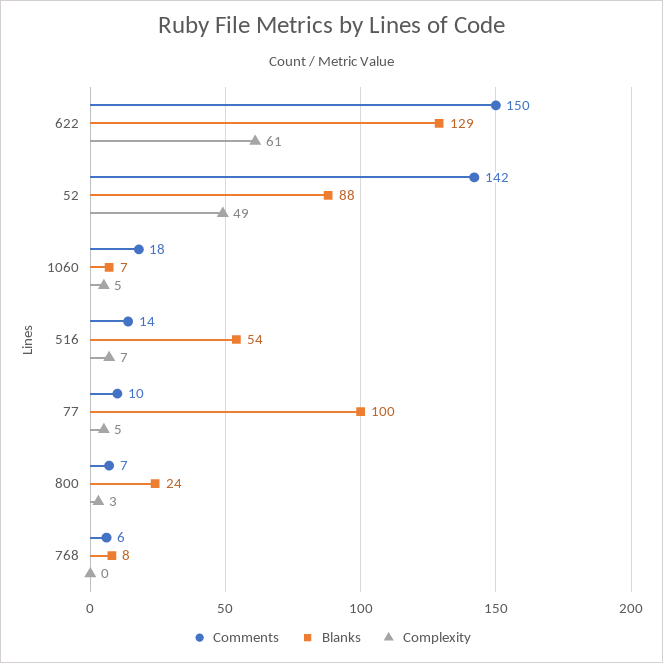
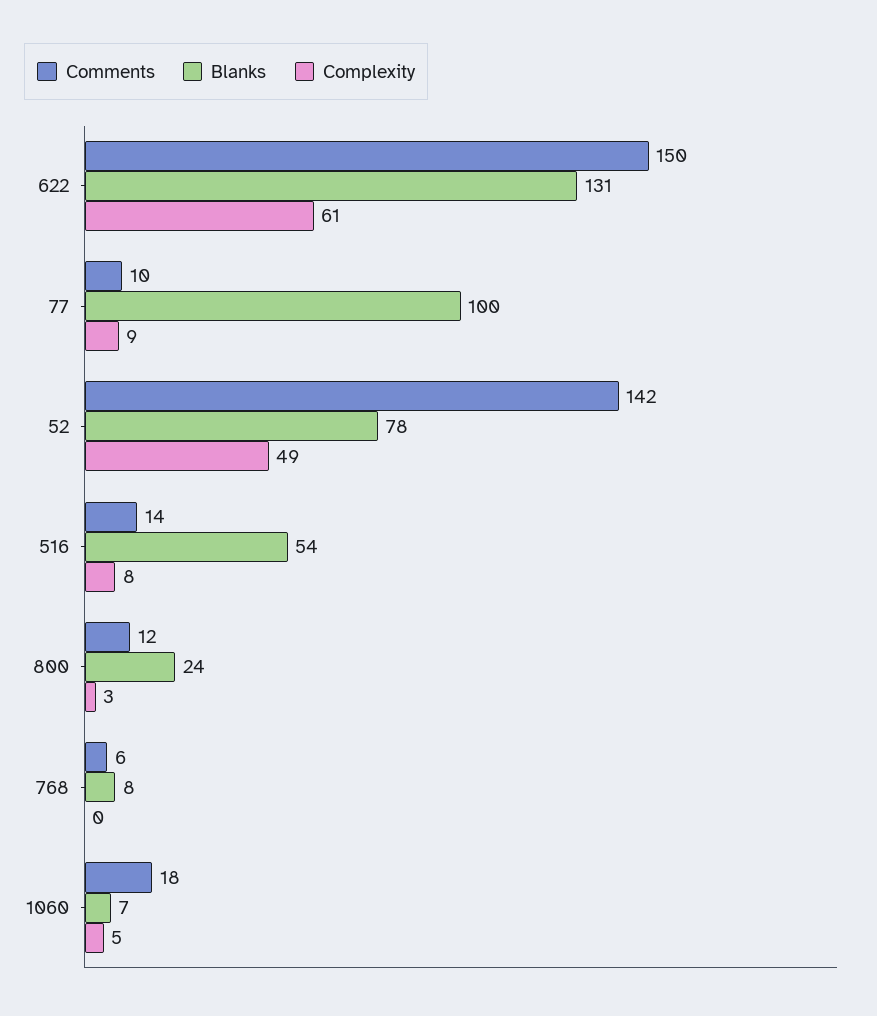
Blanks, 622: 129 -> 131
Blanks, 52: 88 -> 78
Complexity, 516: 7 -> 8
Complexity, 77: 5 -> 9
Comments, 800: 7 -> 12

